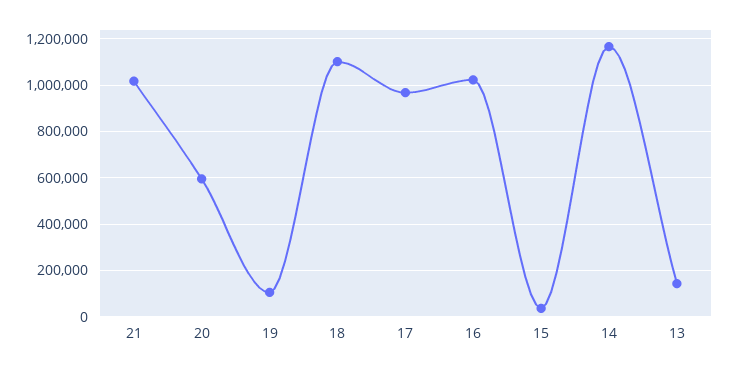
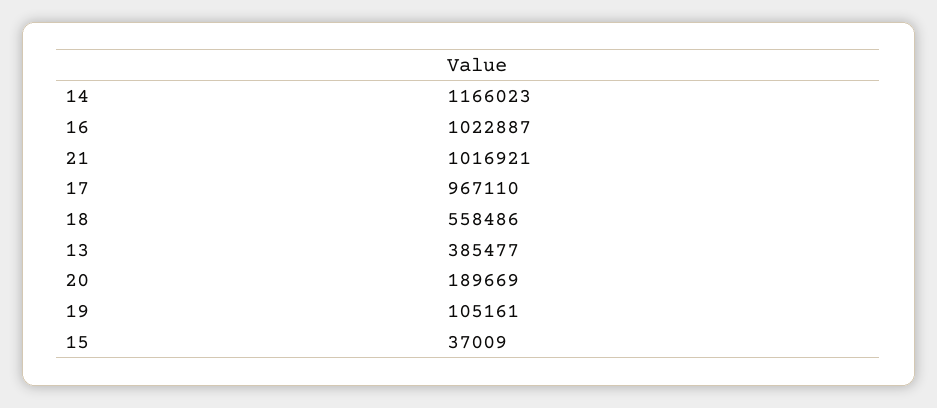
20: 600000 -> 189669
18: 1100000 -> 558486
13: 150000 -> 385477

